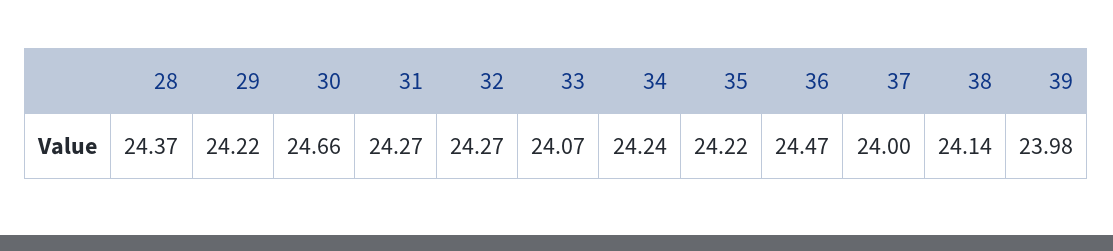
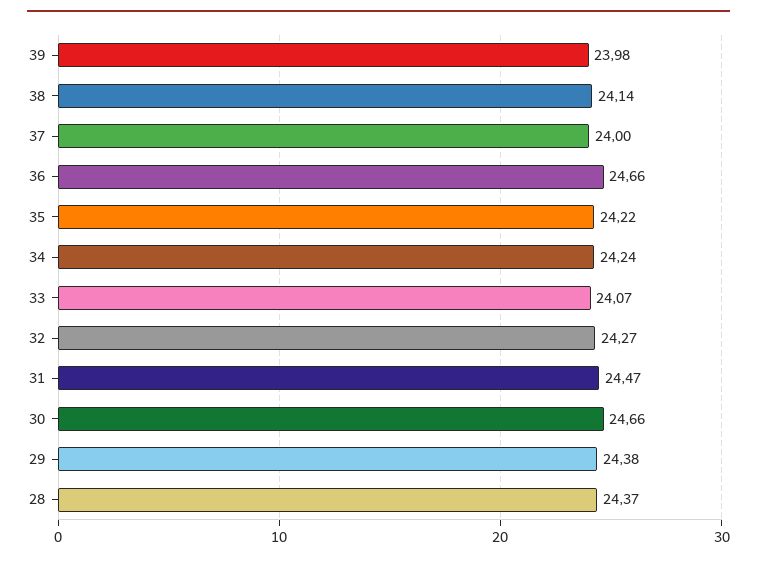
29: 24.22 -> 24.38
31: 24.27 -> 24.47
36: 24.47 -> 24.66

